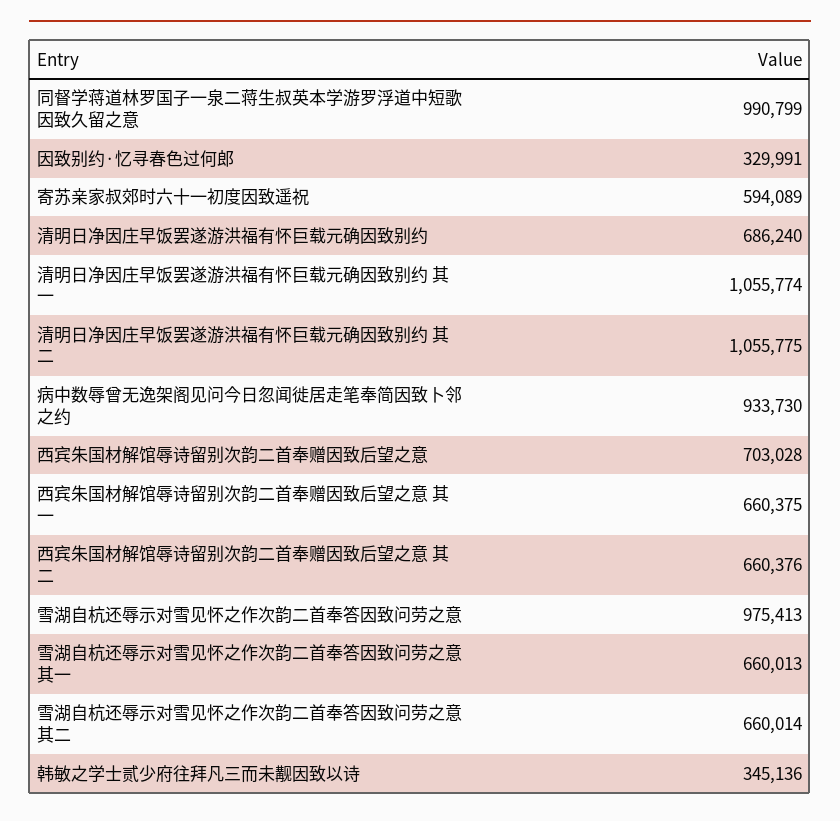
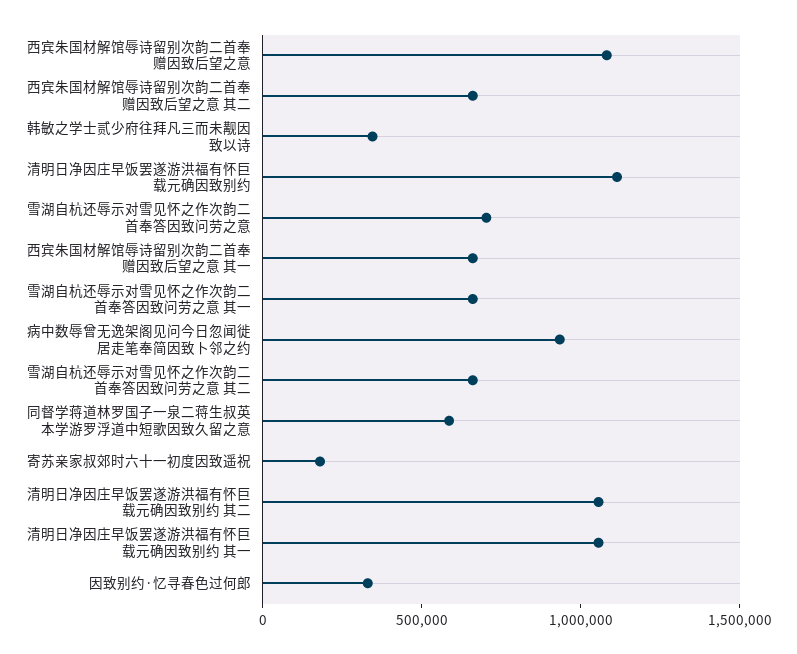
同督学蒋道林罗国子一泉二蒋生叔英本学游罗浮道中短歌因致久留之意: 990799 -> 600000
寄苏亲家叔郊时六十一初度因致遥祝: 594089 -> 200000
清明日净因庄早饭罢遂游洪福有怀巨载元确因致别约: 686240 -> 1100000
西宾朱国材解馆辱诗留别次韵二首奉赠因致后望之意: 703028 -> 1100000
雪湖自杭还辱示对雪见怀之作次韵二首奉答因致问劳之意: 975413 -> 700000

